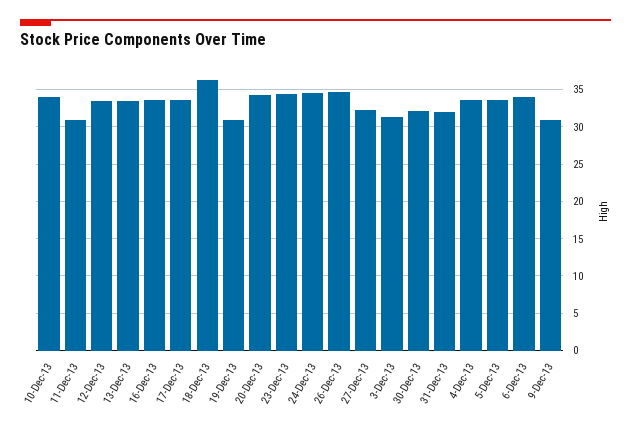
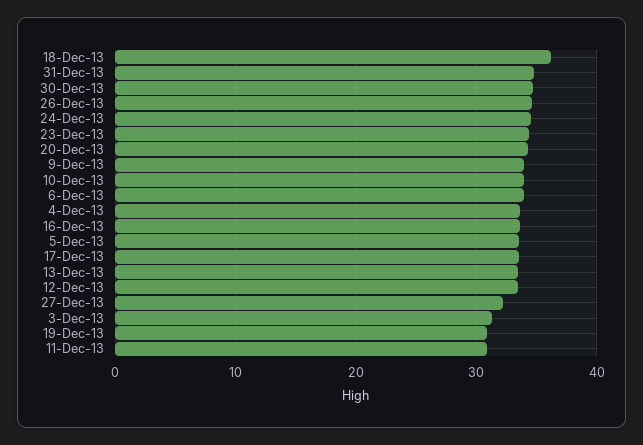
30-Dec-13: 32 -> 35
31-Dec-13: 32 -> 35
9-Dec-13: 31 -> 34

